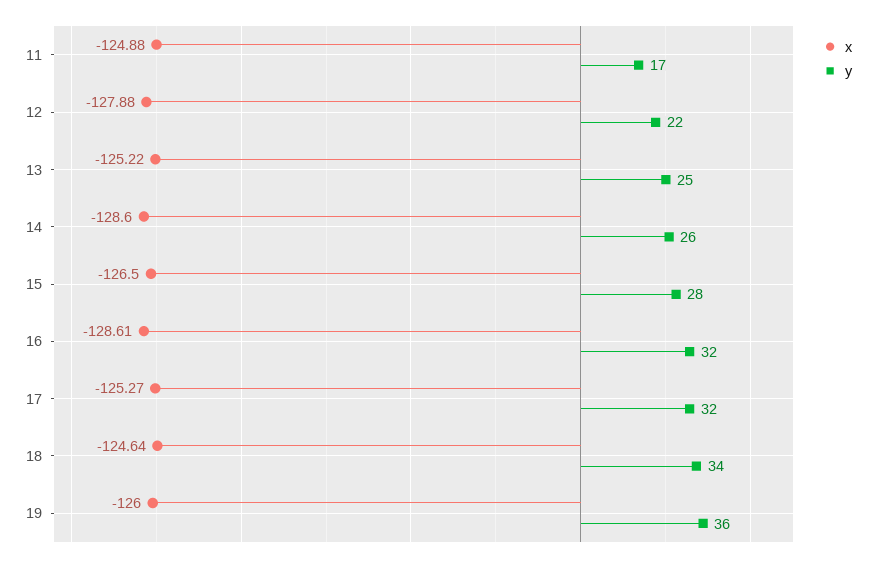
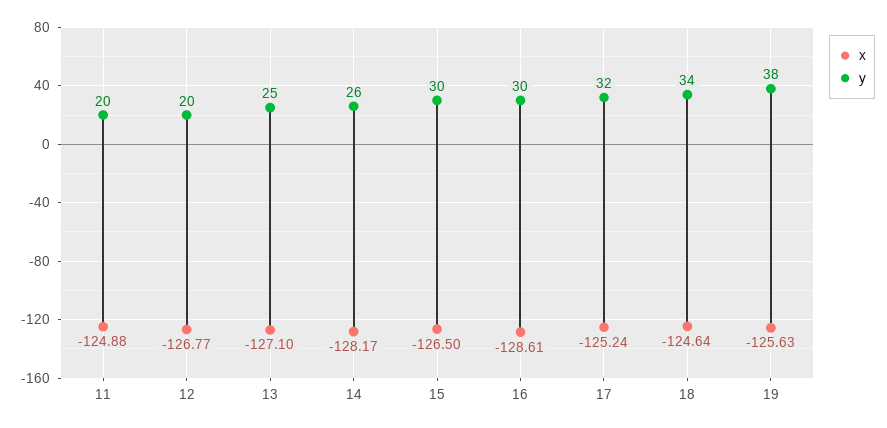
y, 11: 17 -> 20
x, 12: -127.88 -> -126.77
y, 12: 22 -> 20
x, 13: -125.22 -> -127.1
x, 14: -128.6 -> -128.17
y, 15: 28 -> 30
y, 16: 32 -> 30
x, 17: -125.27 -> -125.24
x, 19: -126 -> -125.63
y, 19: 36 -> 38

